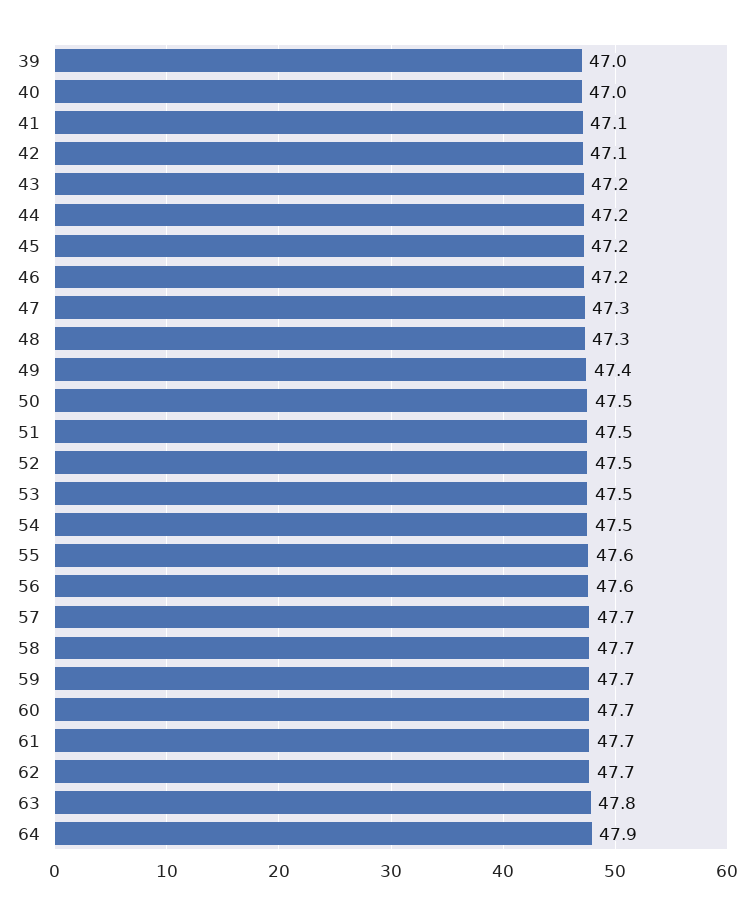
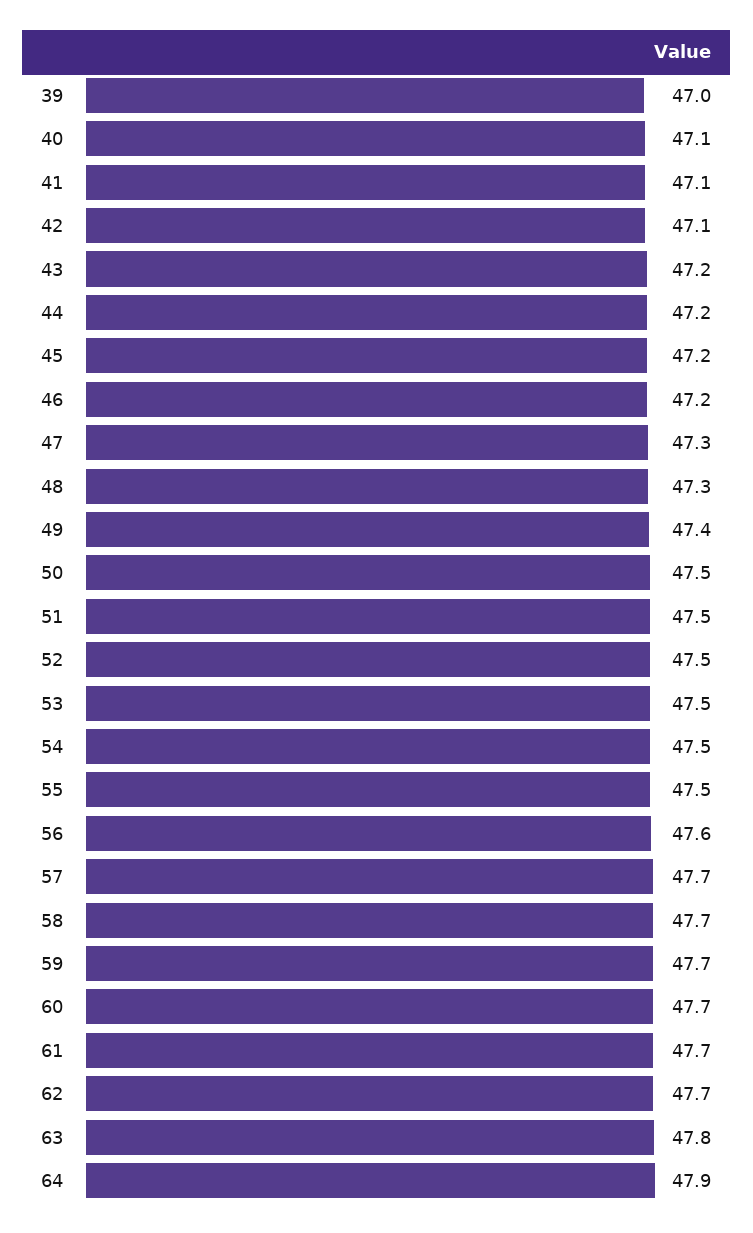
40: 47 -> 47.1
55: 47.6 -> 47.5

